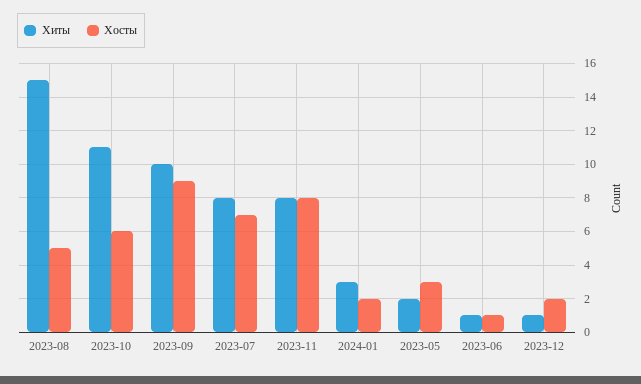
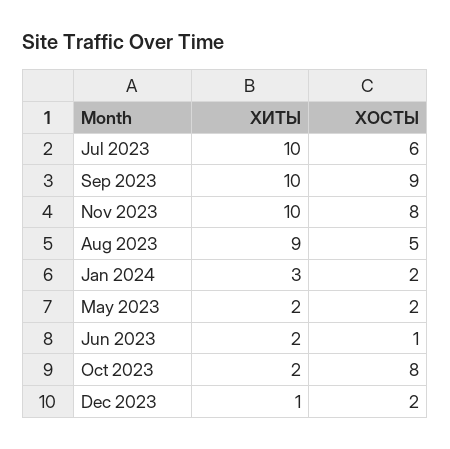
Хиты, 2023-08: 15 -> 9
Хиты, 2023-10: 11 -> 2
Хосты, 2023-10: 6 -> 8
Хиты, 2023-07: 8 -> 10
Хосты, 2023-07: 7 -> 6
Хиты, 2023-11: 8 -> 10
Хосты, 2023-05: 3 -> 2
Хиты, 2023-06: 1 -> 2

